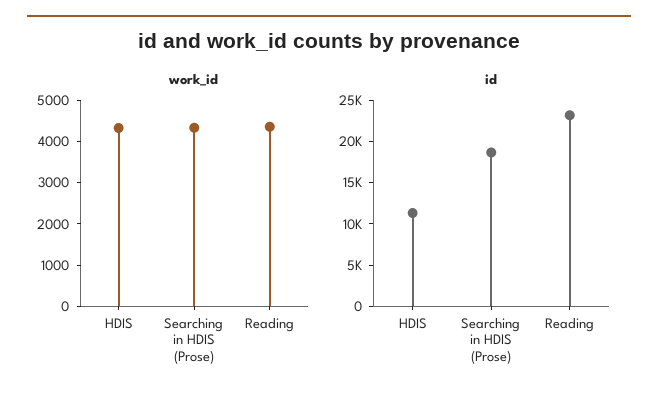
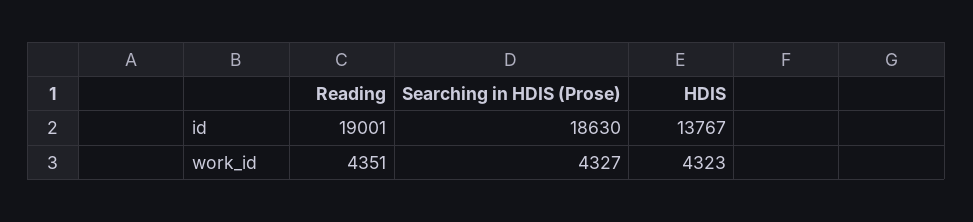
id, HDIS: 11000 -> 13767
id, Reading: 23000 -> 19001

